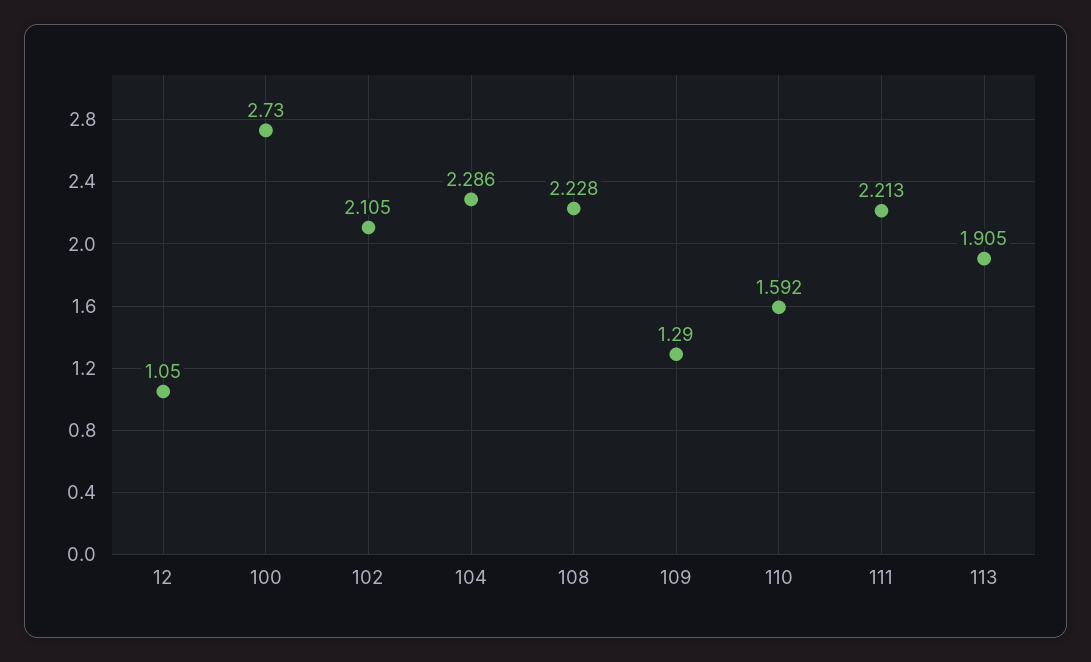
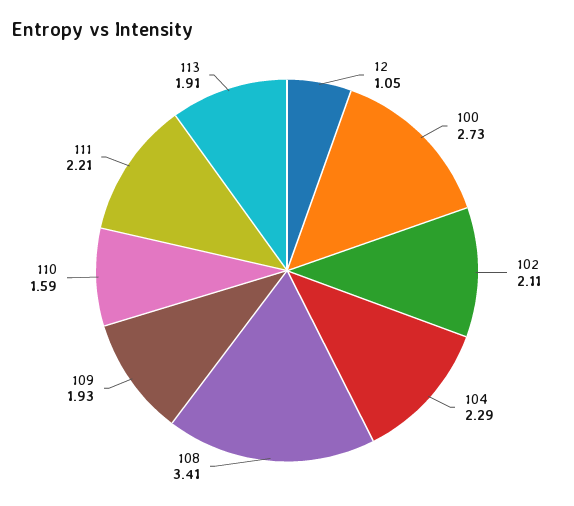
108: 2.228 -> 3.41
109: 1.29 -> 1.93

